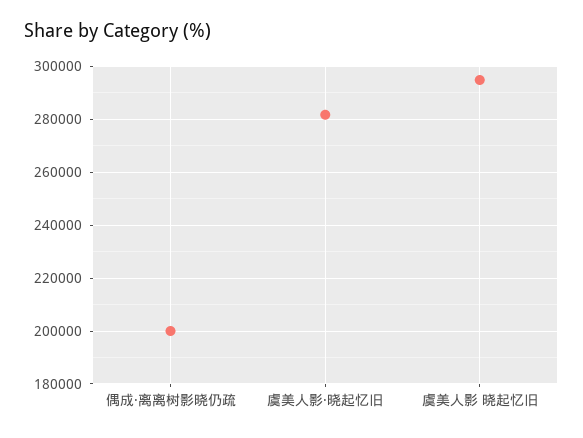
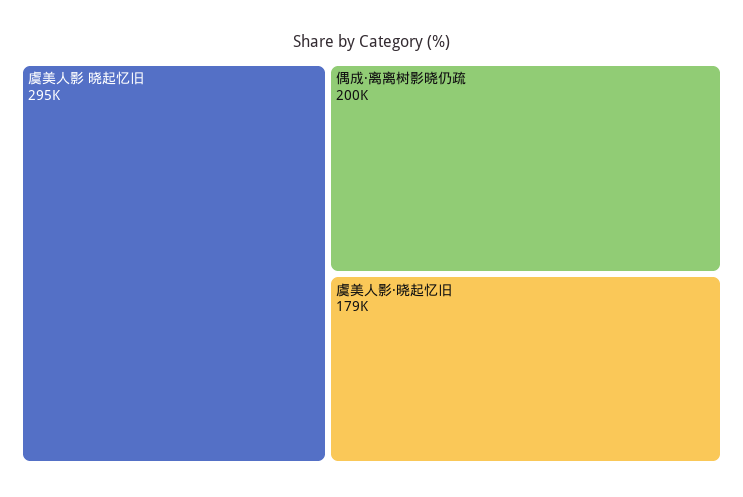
虞美人影·晓起忆旧: 282500 -> 179000

